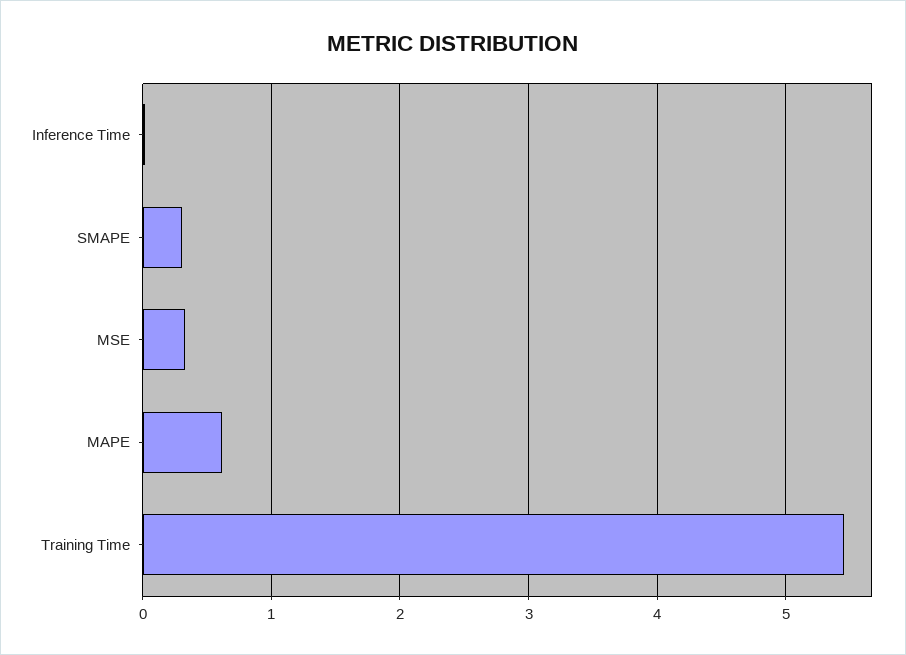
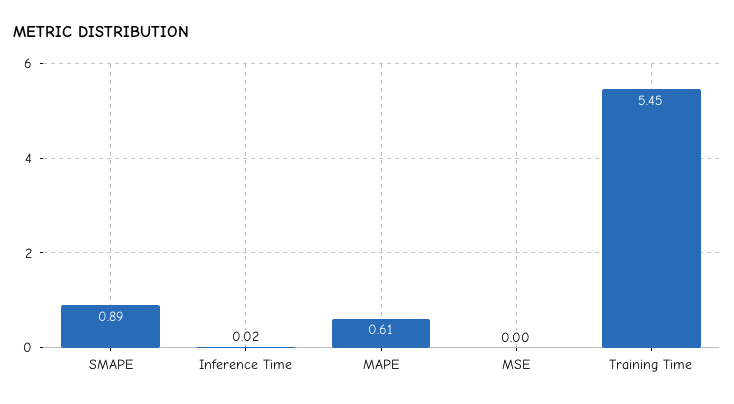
SMAPE: 0.3 -> 0.89
MSE: 0.3 -> 0

